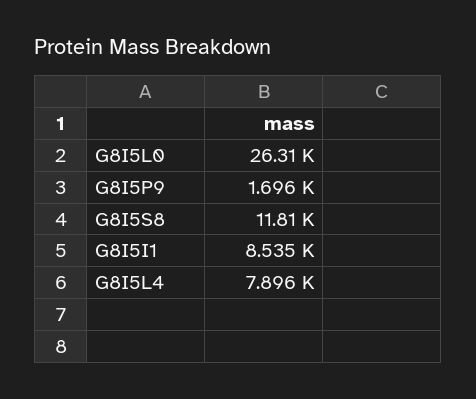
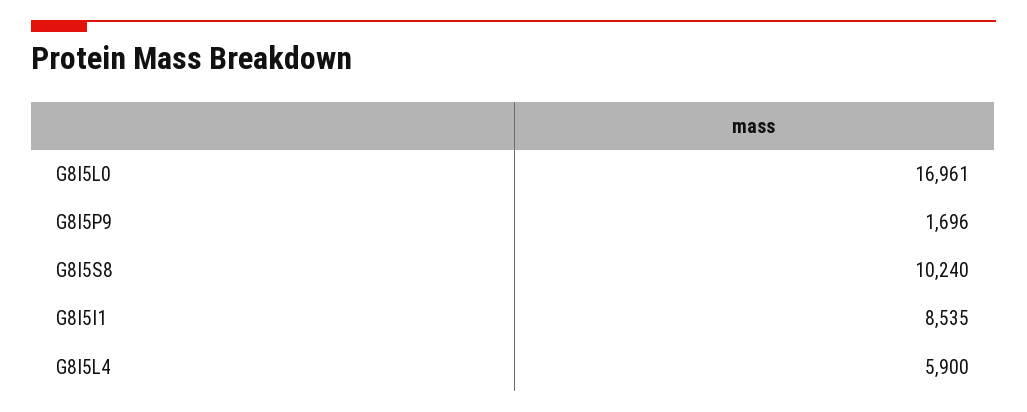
G8I5L0: 26310 -> 16961
G8I5S8: 11810 -> 10240
G8I5L4: 7896 -> 5900

